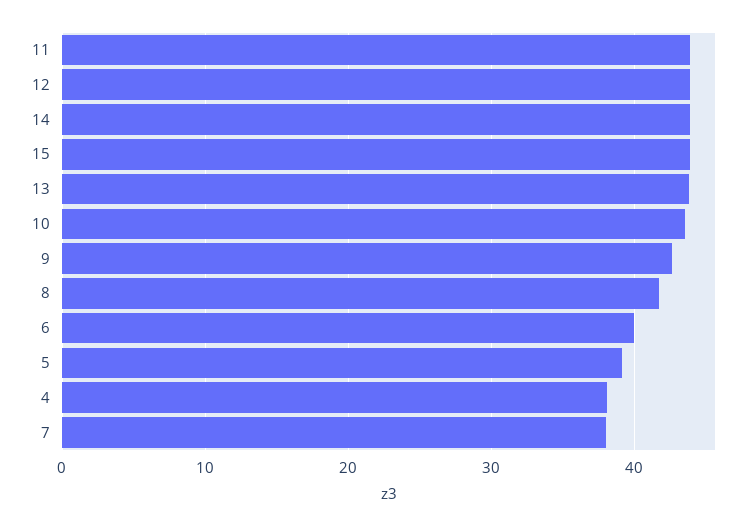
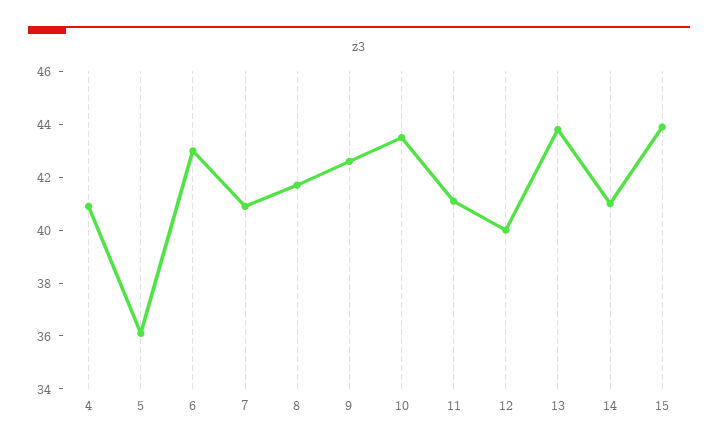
11: 44 -> 41
12: 44 -> 40
14: 44 -> 41
6: 40 -> 43
5: 39 -> 36
4: 38 -> 41
7: 38 -> 41

